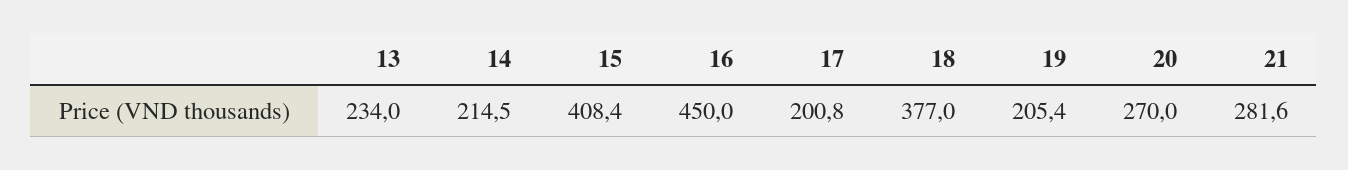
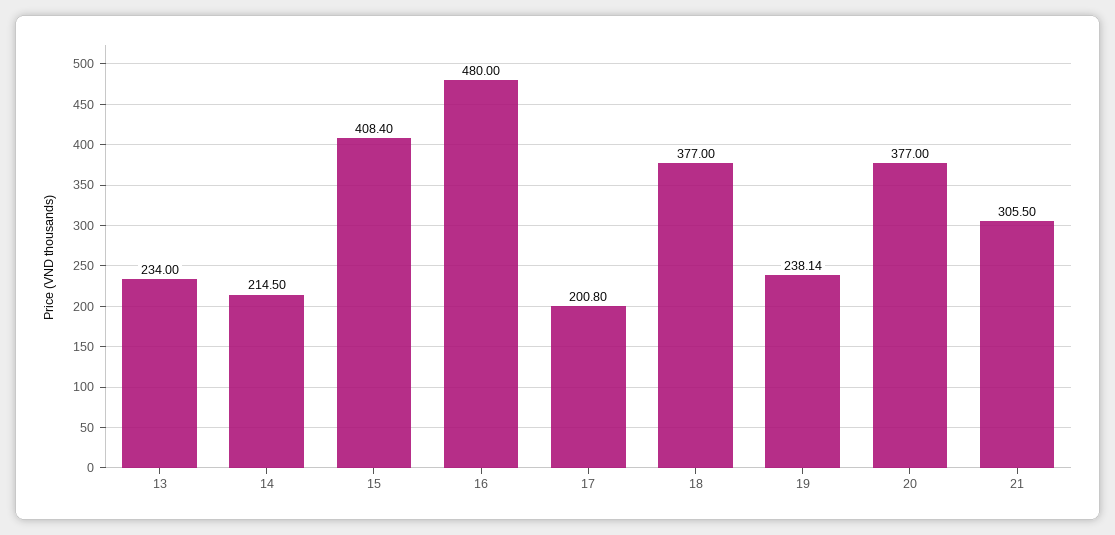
16: 450 -> 480
19: 205.4 -> 238.14
20: 270 -> 377
21: 281.6 -> 305.5

